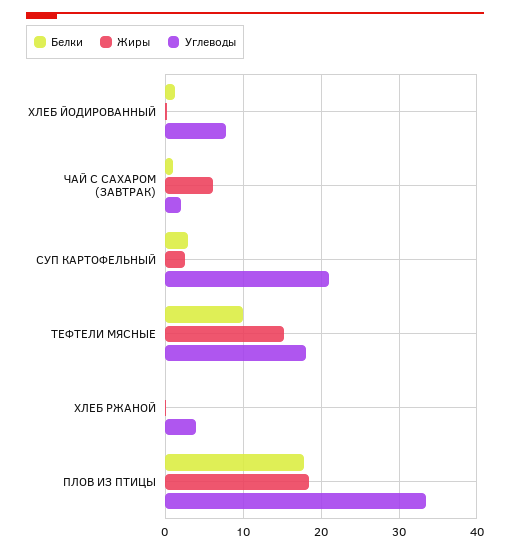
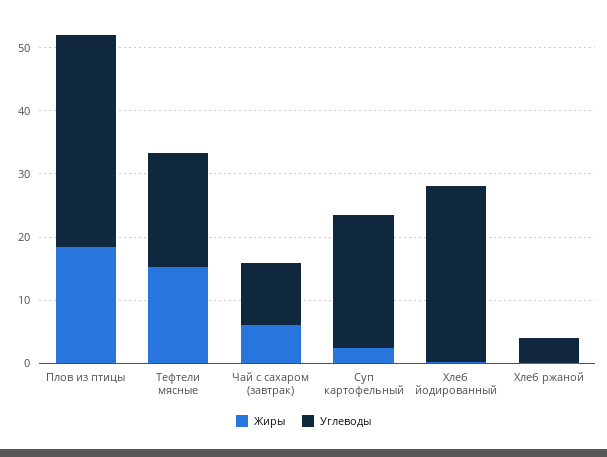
Белки, ХЛЕБ ЙОДИРОВАННЫЙ: 1 -> none
Углеводы, ХЛЕБ ЙОДИРОВАННЫЙ: 8 -> 28
Белки, ЧАЙ С САХАРОМ (ЗАВТРАК): 1 -> none
Углеводы, ЧАЙ С САХАРОМ (ЗАВТРАК): 2 -> 10
Белки, СУП КАРТОФЕЛЬНЫЙ: 3 -> none
Белки, ТЕФТЕЛИ МЯСНЫЕ: 10 -> none
Белки, ХЛЕБ РЖАНОЙ: 0 -> none
Белки, ПЛОВ ИЗ ПТИЦЫ: 18 -> none

